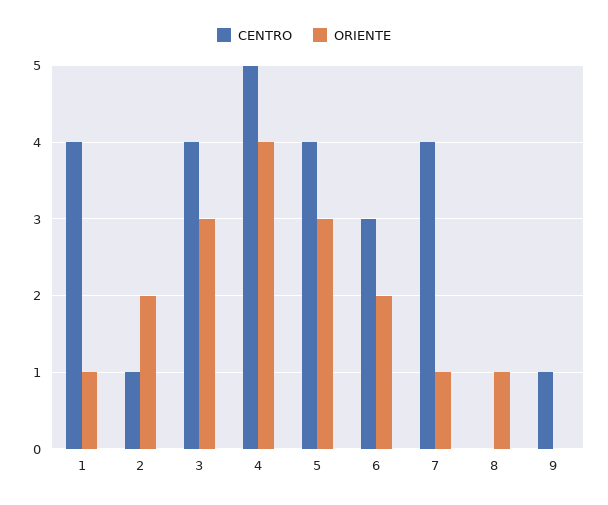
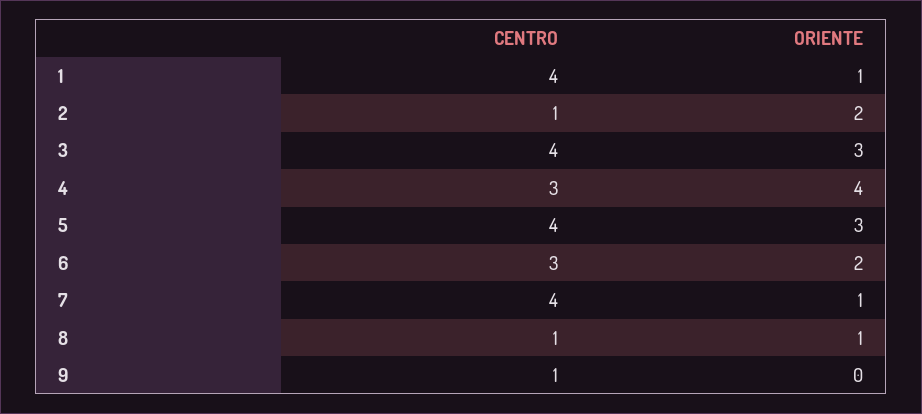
CENTRO, 4: 5 -> 3
CENTRO, 8: 0 -> 1

